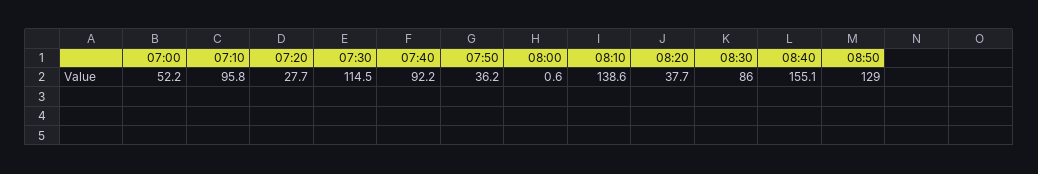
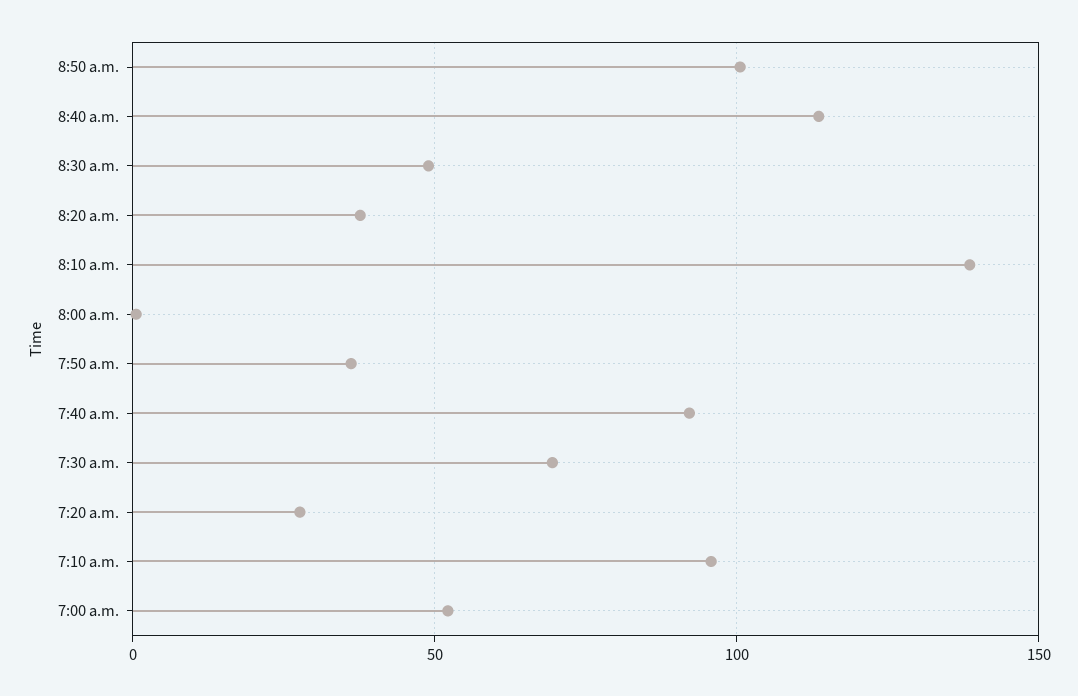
07:30: 114.5 -> 70
08:30: 86 -> 50
08:40: 155.1 -> 115
08:50: 129 -> 100

